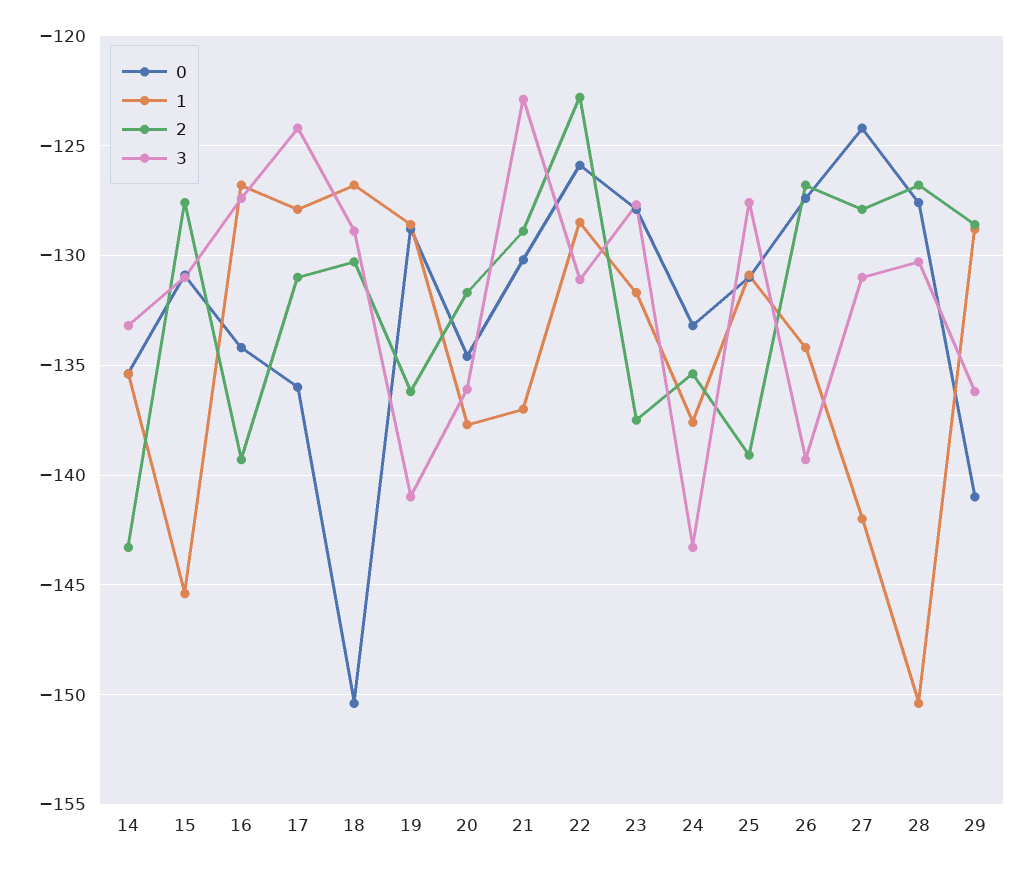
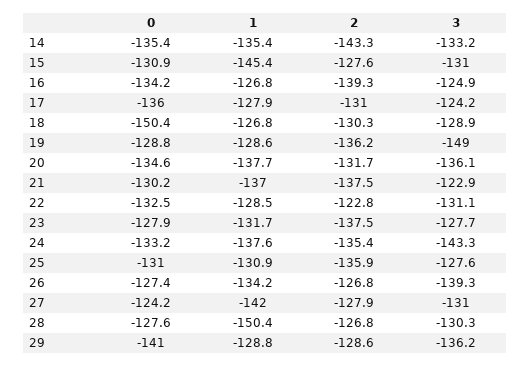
3, 16: -127.5 -> -124.9
3, 19: -141 -> -149
2, 21: -129 -> -137.5
0, 22: -126 -> -132.5
2, 25: -139 -> -135.9

